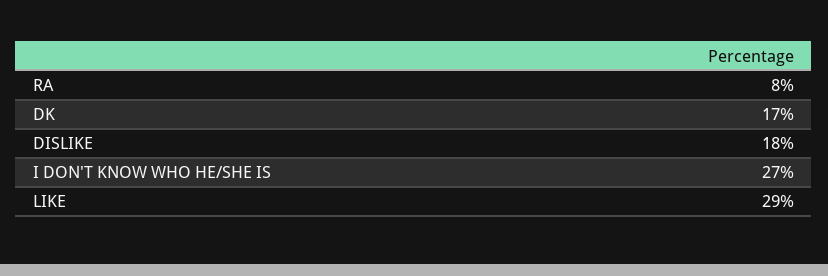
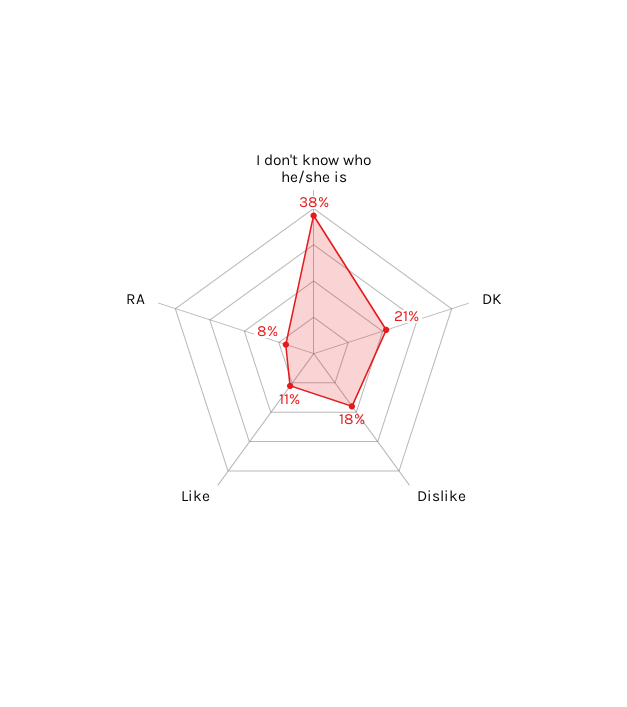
DK: 17 -> 21
I DON'T KNOW WHO HE/SHE IS: 27 -> 38
LIKE: 29 -> 11

